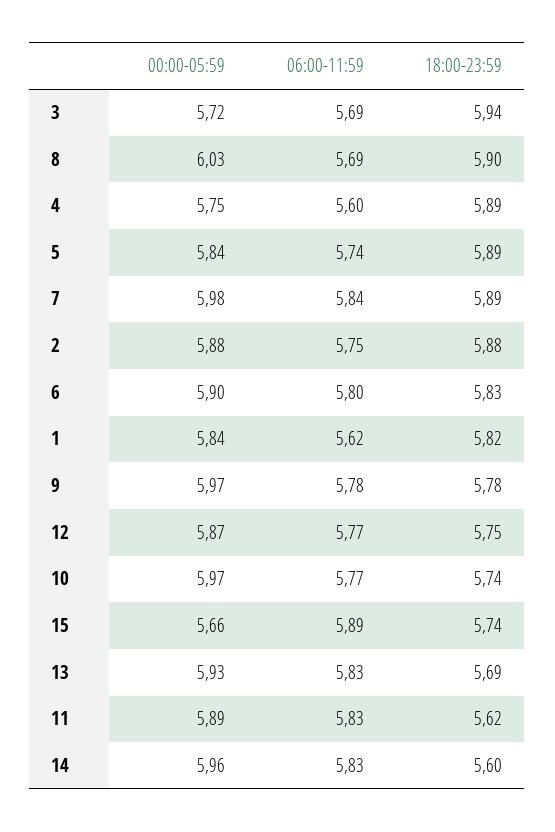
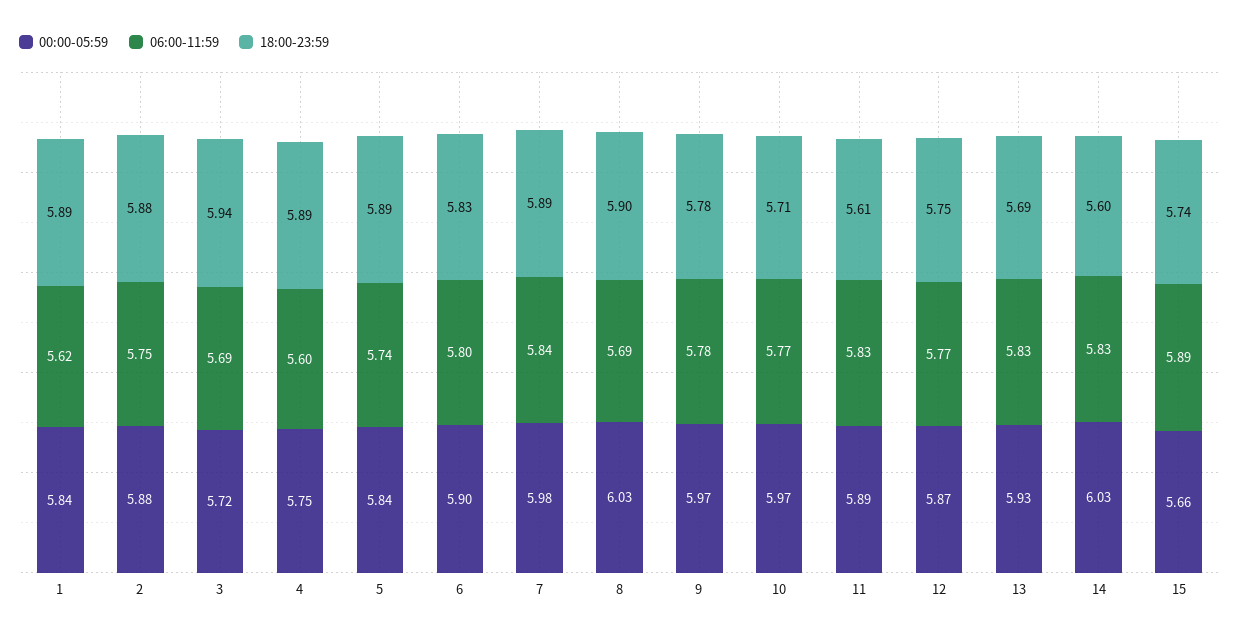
18:00-23:59, 1: 5.82 -> 5.89
18:00-23:59, 10: 5.74 -> 5.71
18:00-23:59, 11: 5.62 -> 5.61
00:00-05:59, 14: 5.96 -> 6.03

